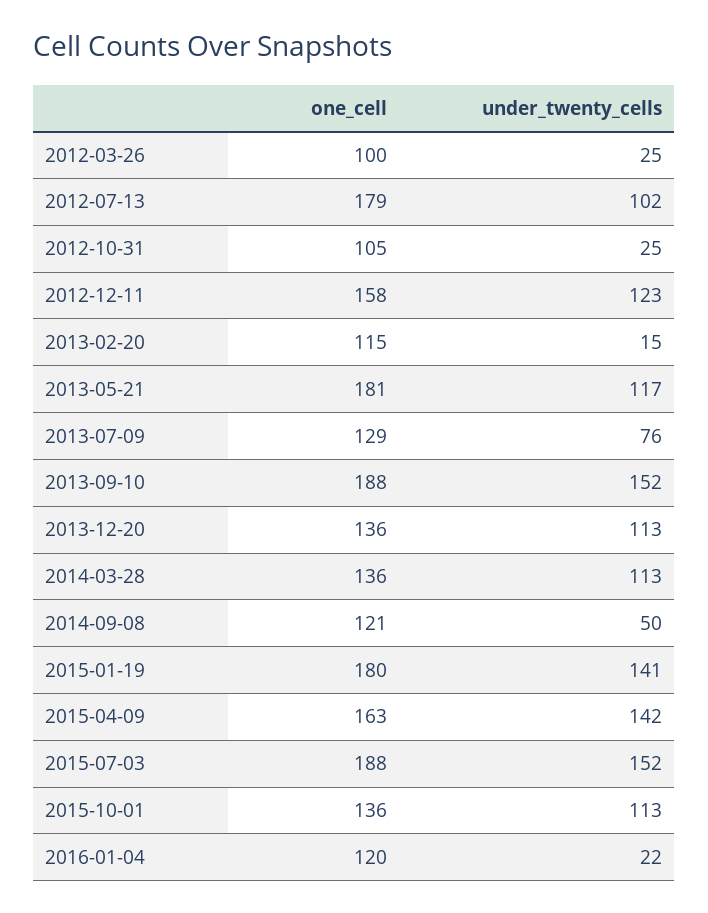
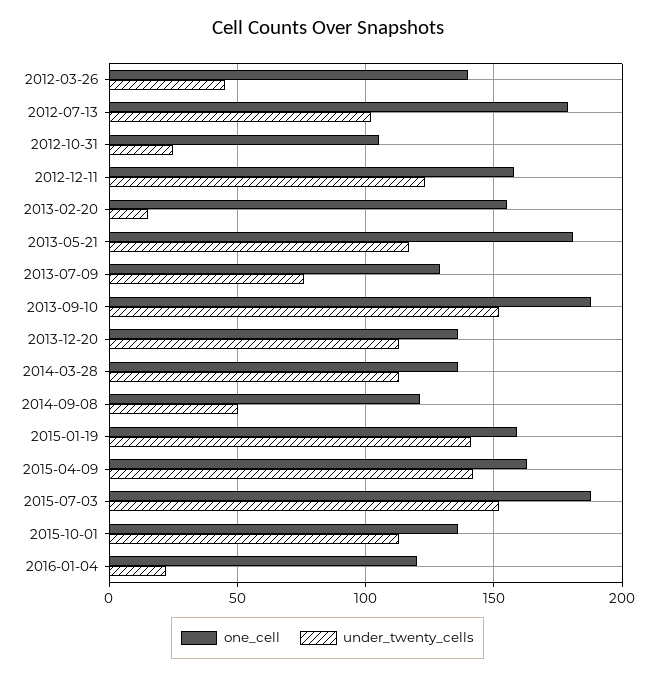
one_cell, 2012-03-26: 100 -> 140
under_twenty_cells, 2012-03-26: 25 -> 45
one_cell, 2013-02-20: 115 -> 155
one_cell, 2015-01-19: 180 -> 160

